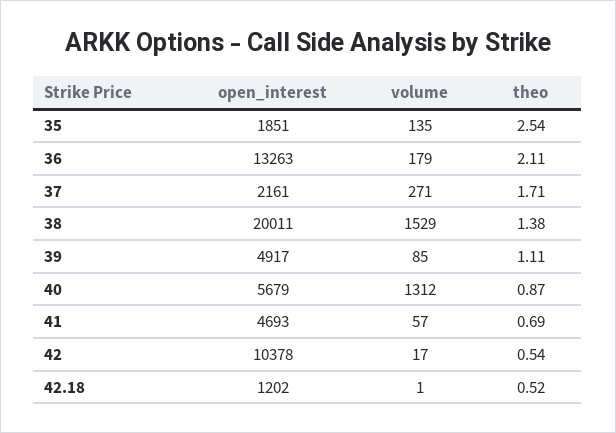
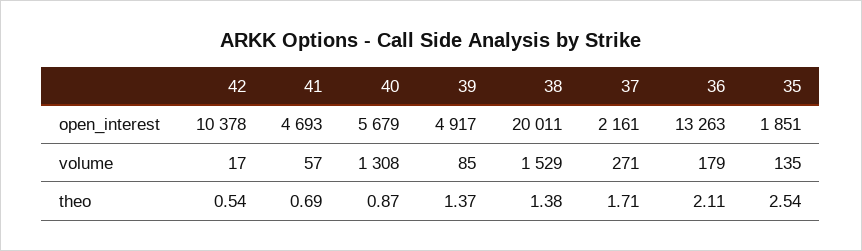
theo, 39: 1.11 -> 1.37
volume, 40: 1312 -> 1308
open_interest, 42.18: 1202 -> none
volume, 42.18: 1 -> none
theo, 42.18: 0.52 -> none

